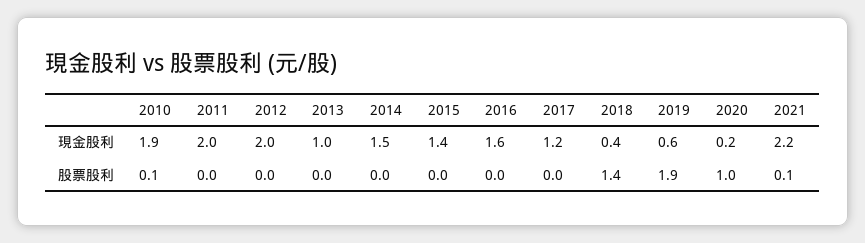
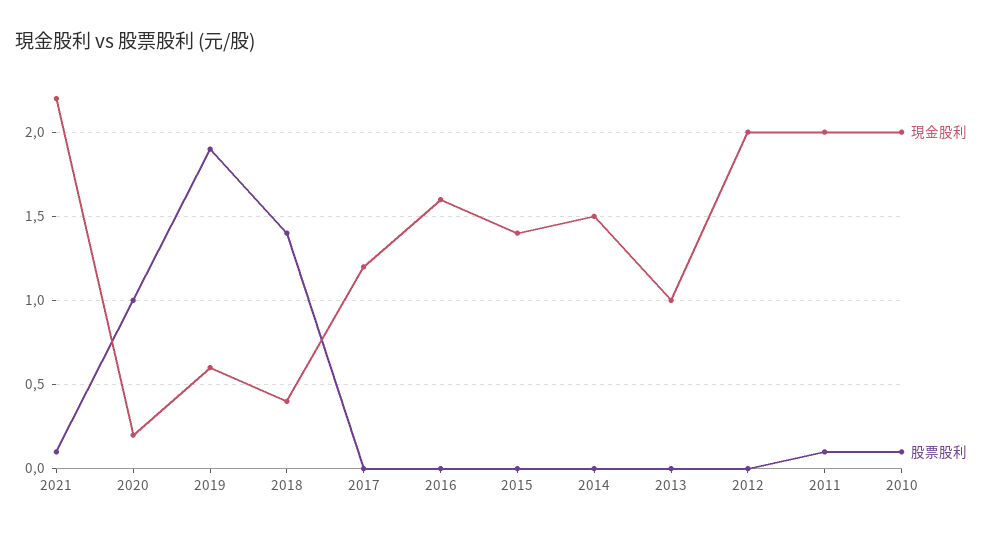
現金股利, 2010: 1.9 -> 2
股票股利, 2011: 0 -> 0.1

